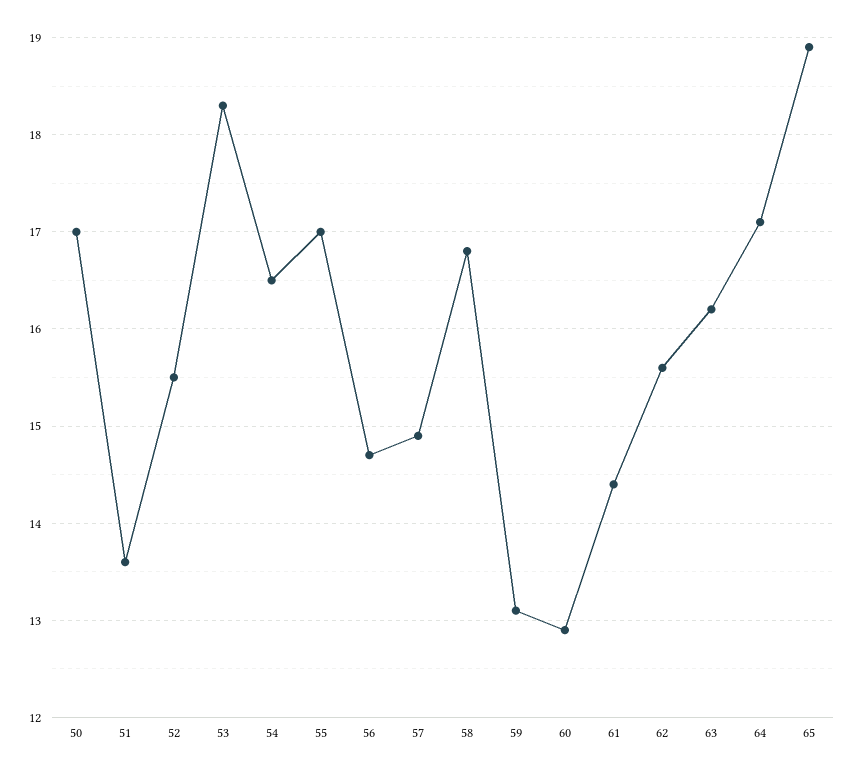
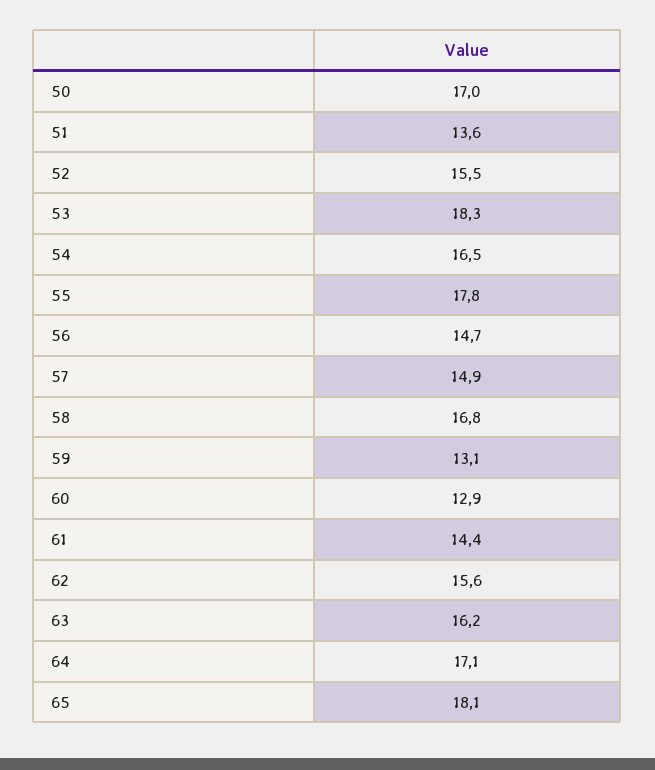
55: 17 -> 17.8
65: 18.9 -> 18.1

